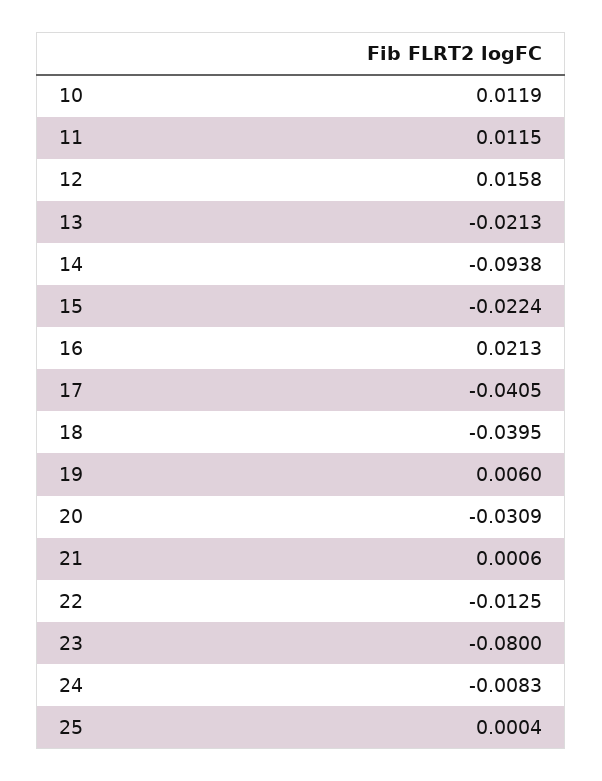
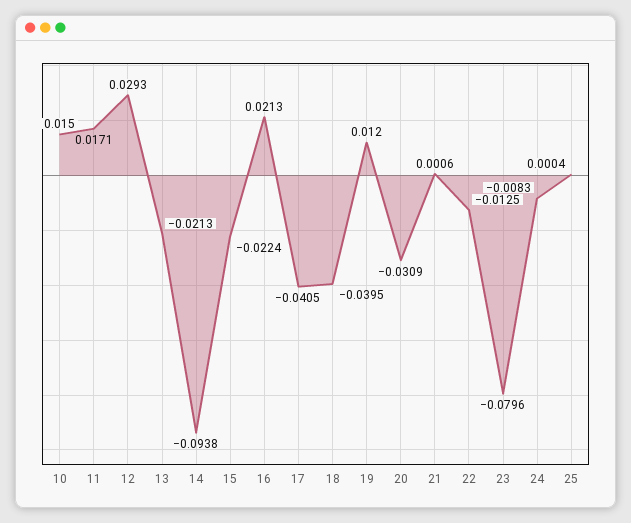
10: 0.0119 -> 0.015
11: 0.0115 -> 0.0171
12: 0.0158 -> 0.0293
19: 0.006 -> 0.012
23: -0.08 -> -0.0796

